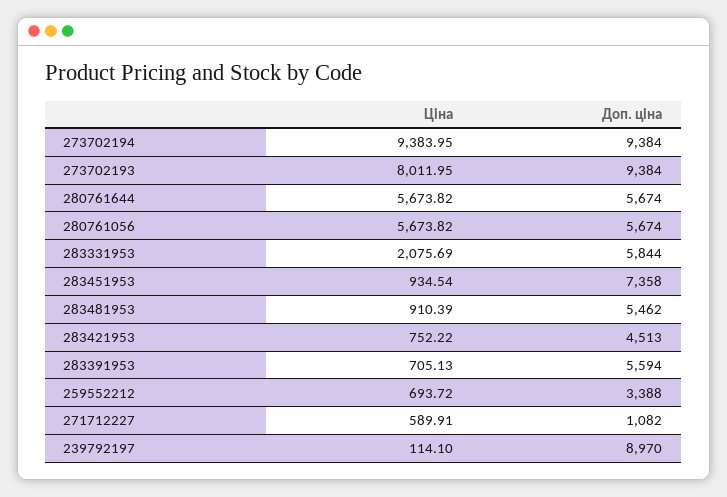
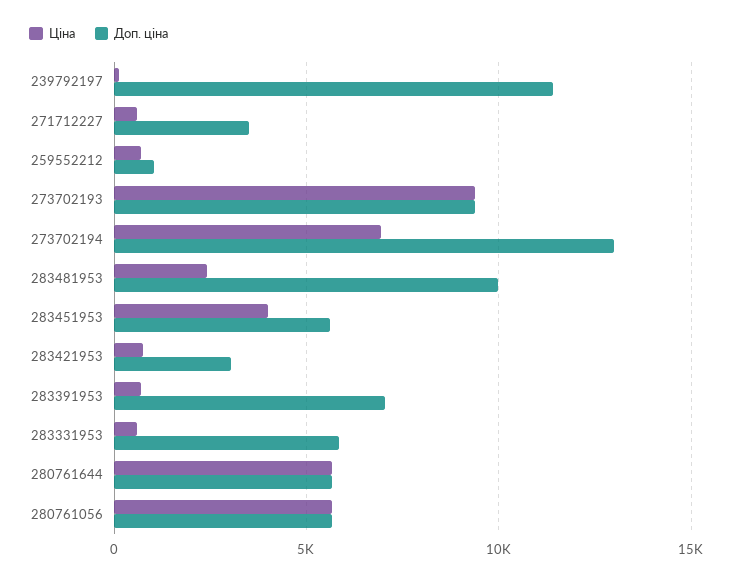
Ціна, 273702194: 9383.95 -> 7000
Доп. ціна, 273702194: 9384 -> 13000
Ціна, 273702193: 8011.95 -> 9500
Ціна, 283331953: 2075.69 -> 500
Ціна, 283451953: 934.54 -> 4000
Доп. ціна, 283451953: 7358 -> 5500
Ціна, 283481953: 910.39 -> 2500
Доп. ціна, 283481953: 5462 -> 10000
Доп. ціна, 283421953: 4513 -> 3000
Доп. ціна, 283391953: 5594 -> 7000
Доп. ціна, 259552212: 3388 -> 1000
Доп. ціна, 271712227: 1082 -> 3500
Доп. ціна, 239792197: 8970 -> 11500

